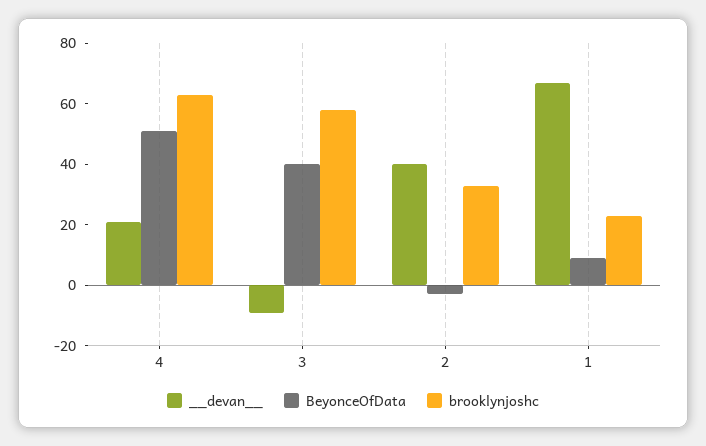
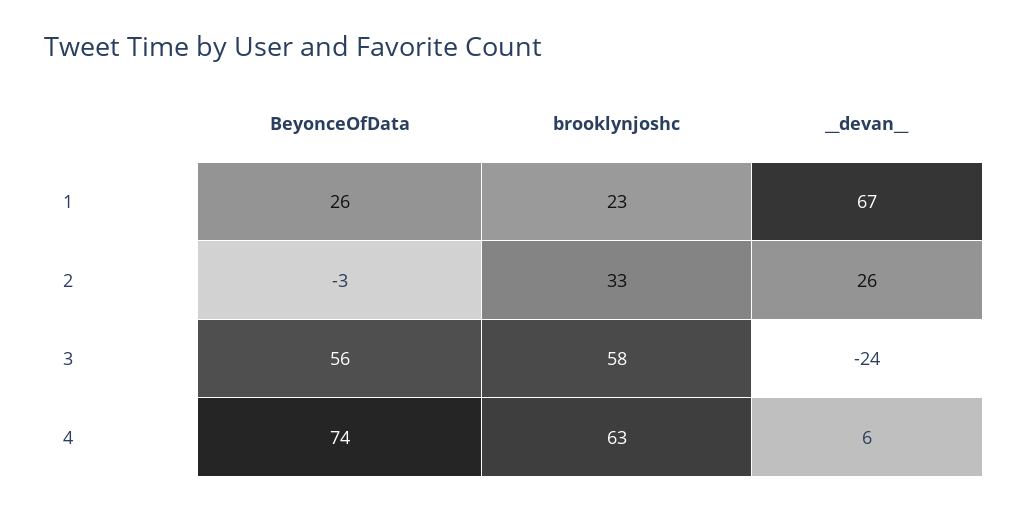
__devan__, 4: 20 -> 6
BeyonceOfData, 4: 50 -> 74
__devan__, 3: -10 -> -24
BeyonceOfData, 3: 40 -> 56
__devan__, 2: 40 -> 26
BeyonceOfData, 1: 10 -> 26

